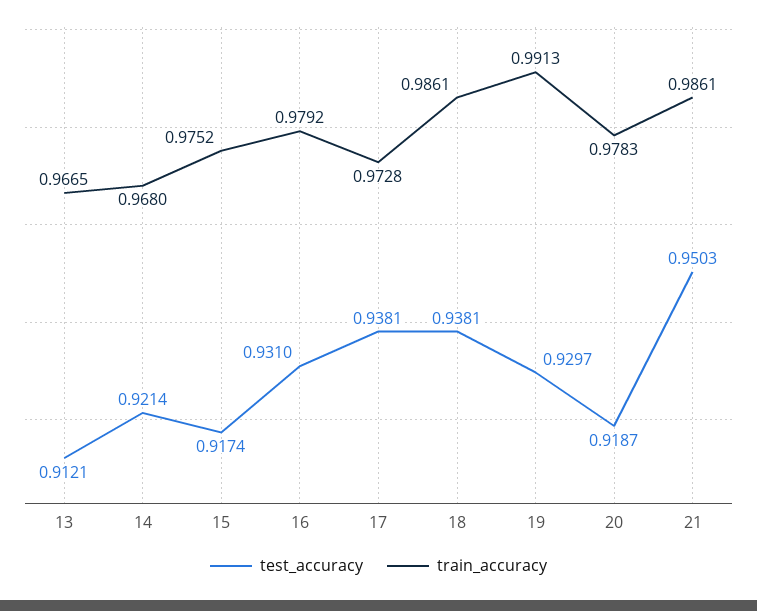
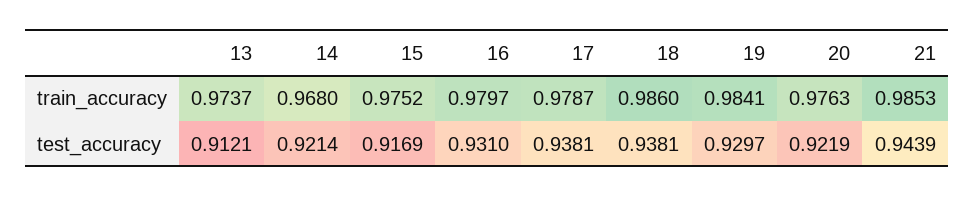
train_accuracy, 13: 0.9665 -> 0.9737
test_accuracy, 15: 0.9174 -> 0.9169
train_accuracy, 16: 0.9792 -> 0.9797
train_accuracy, 17: 0.9728 -> 0.9787
train_accuracy, 18: 0.9861 -> 0.986
train_accuracy, 19: 0.9913 -> 0.9841
test_accuracy, 20: 0.9187 -> 0.9219
train_accuracy, 20: 0.9783 -> 0.9763
test_accuracy, 21: 0.9503 -> 0.9439
train_accuracy, 21: 0.9861 -> 0.9853

